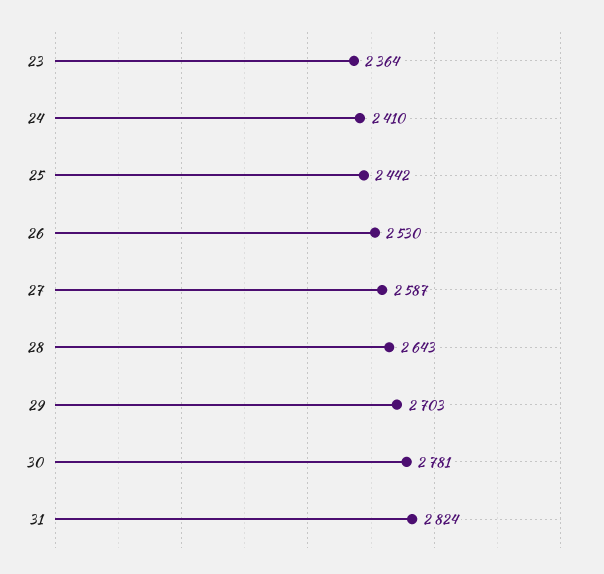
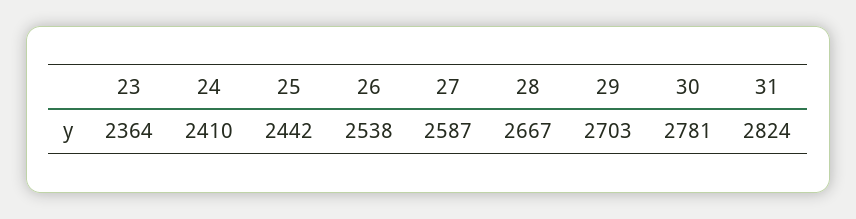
26: 2530 -> 2538
28: 2643 -> 2667

